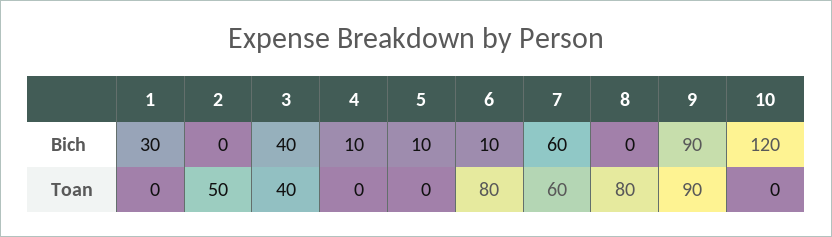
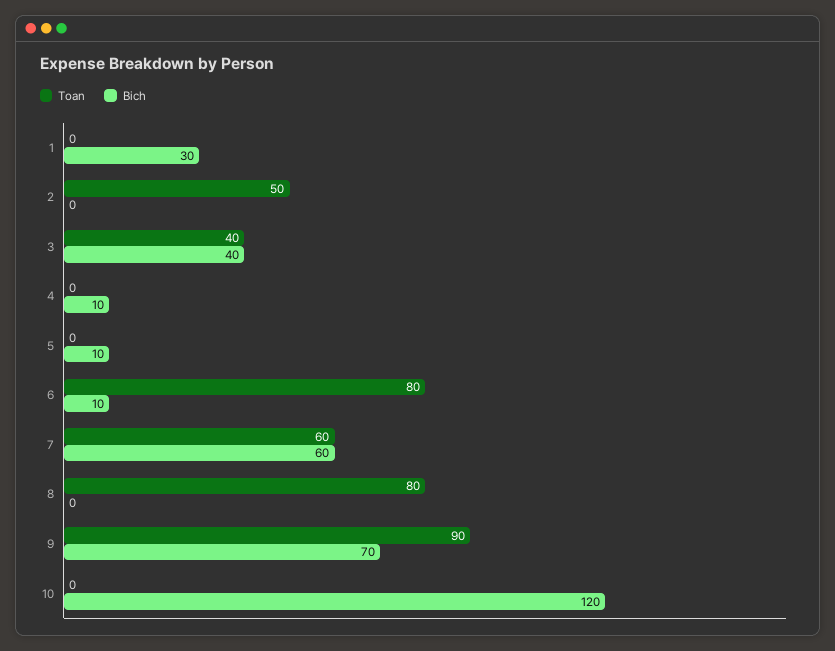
Bich, 9: 90 -> 70

